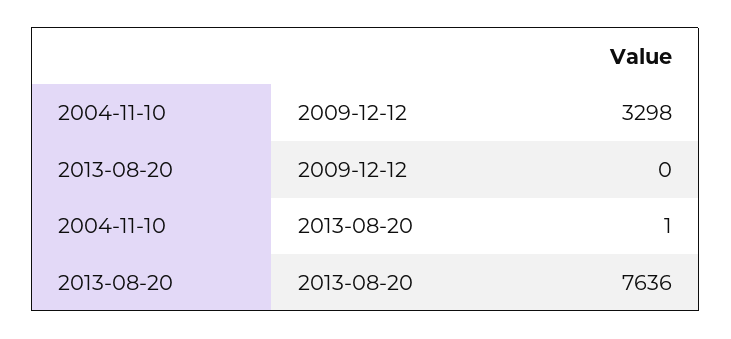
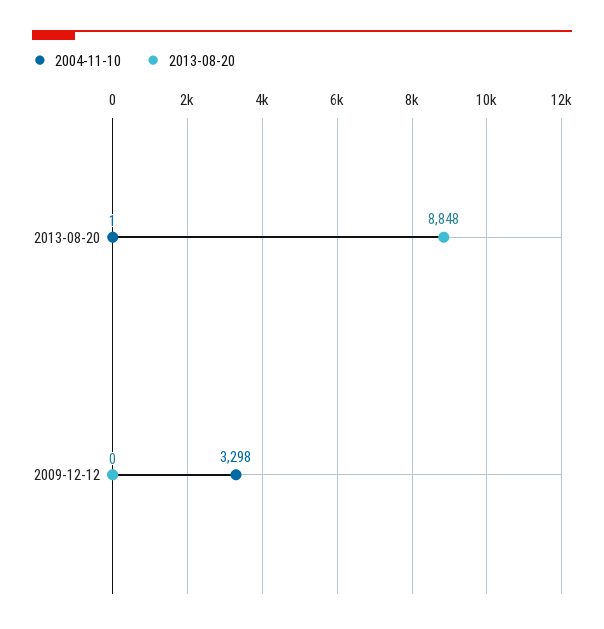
2013-08-20, 2013-08-20: 7636 -> 8848

